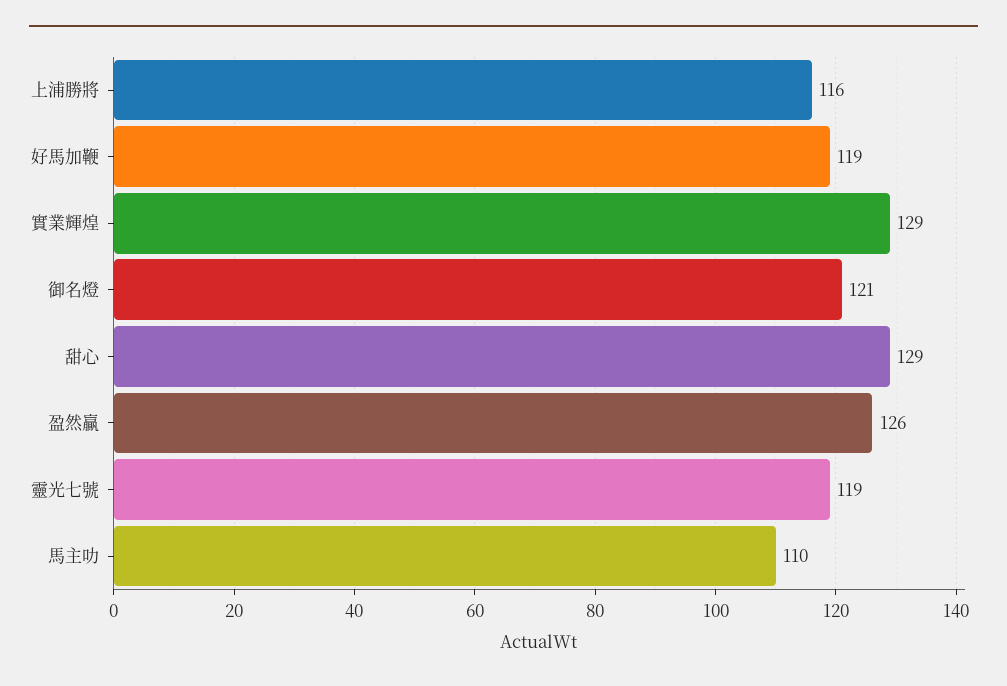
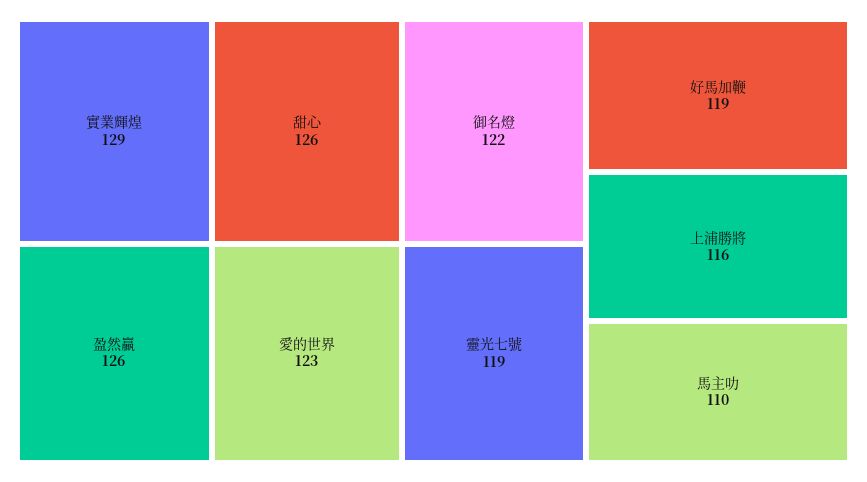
御名燈: 121 -> 122
甜心: 129 -> 126
愛的世界: none -> 123

